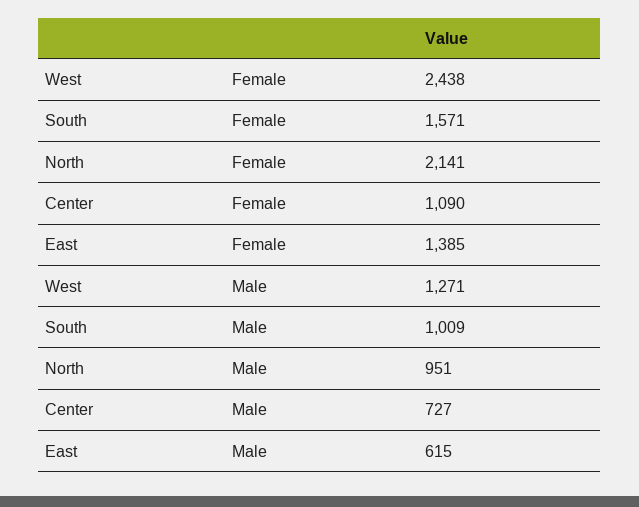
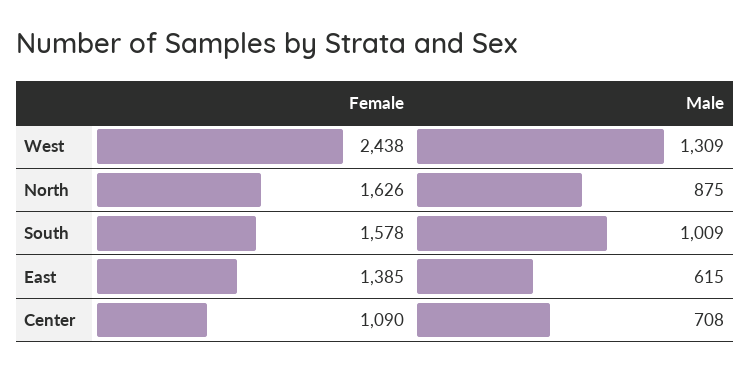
South, Female: 1571 -> 1578
North, Female: 2141 -> 1626
West, Male: 1271 -> 1309
North, Male: 951 -> 875
Center, Male: 727 -> 708

